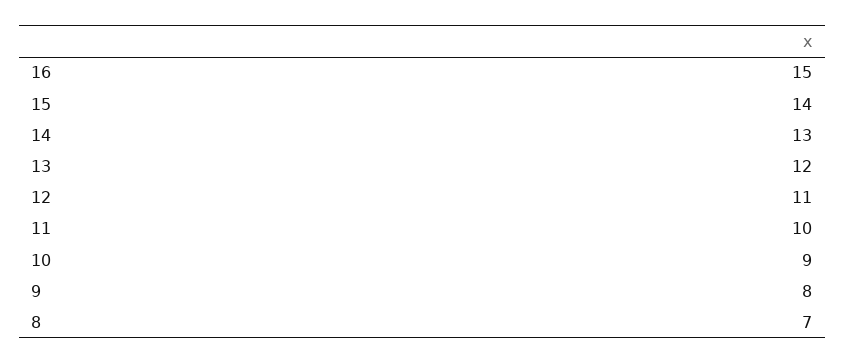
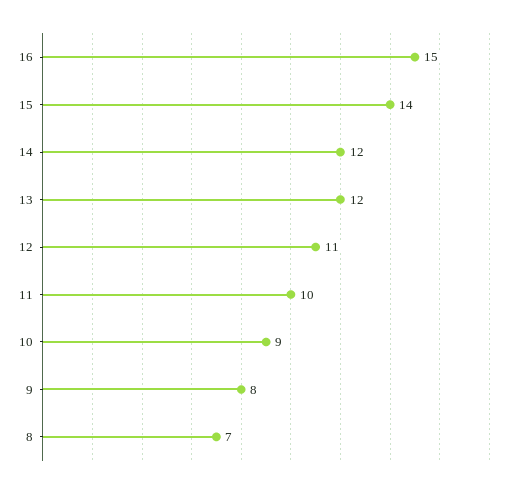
14: 13 -> 12

